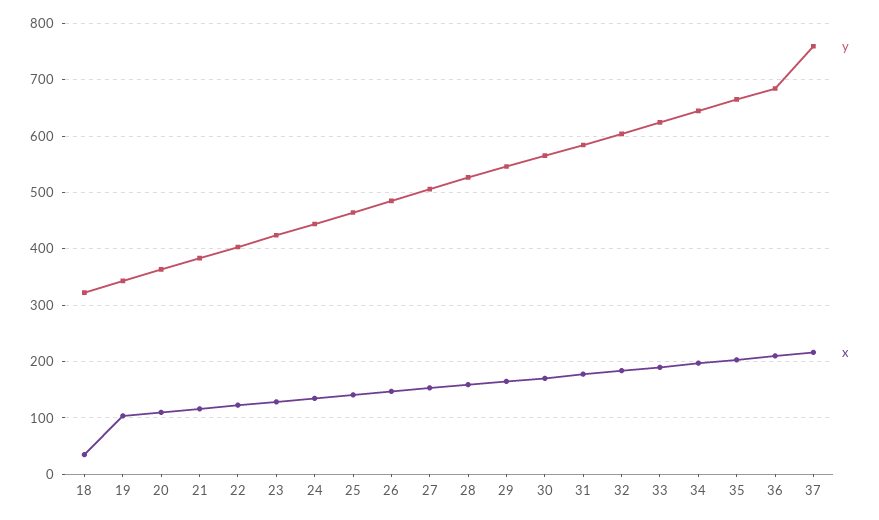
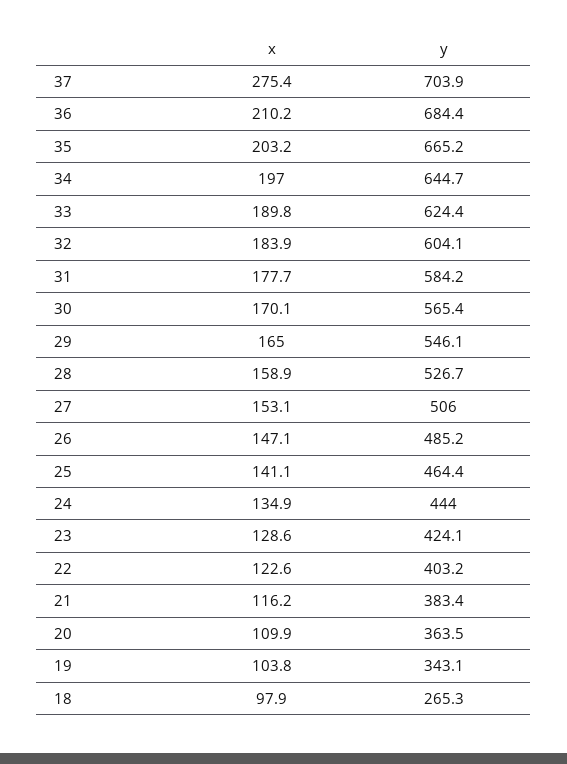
y, 18: 320 -> 265.3
x, 18: 40 -> 97.9
y, 37: 760 -> 703.9
x, 37: 220 -> 275.4

